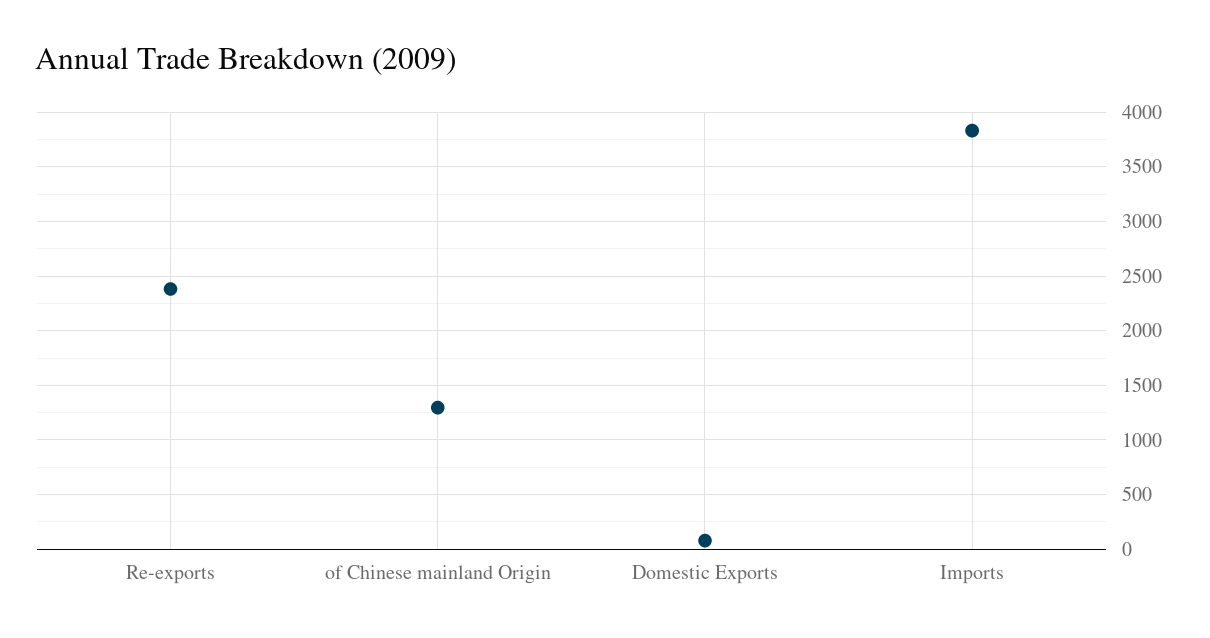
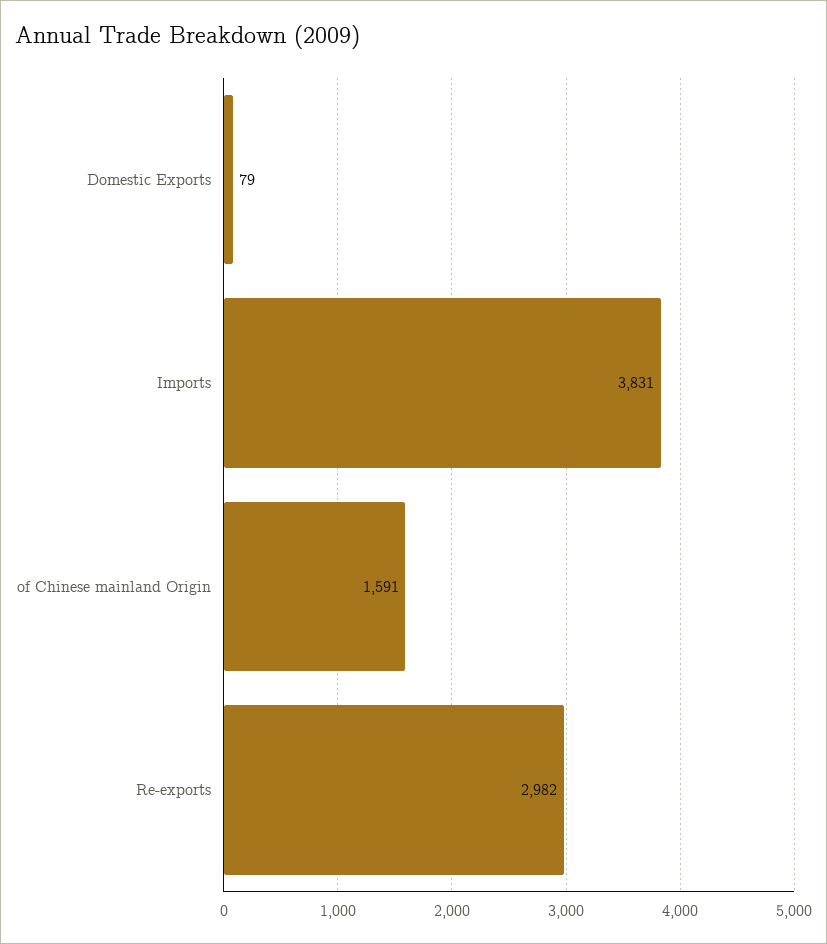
Re-exports: 2400 -> 2982
of Chinese mainland Origin: 1300 -> 1591

